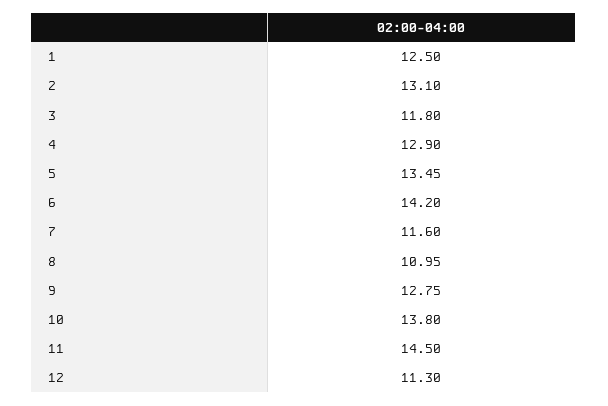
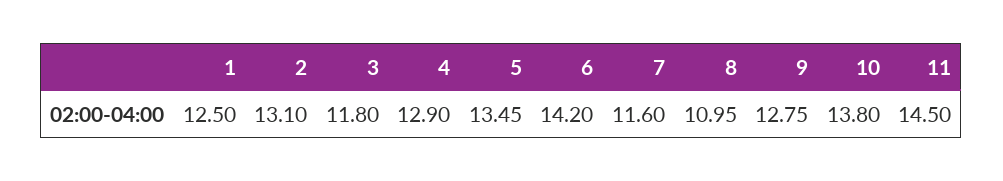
12: 11.3 -> none

